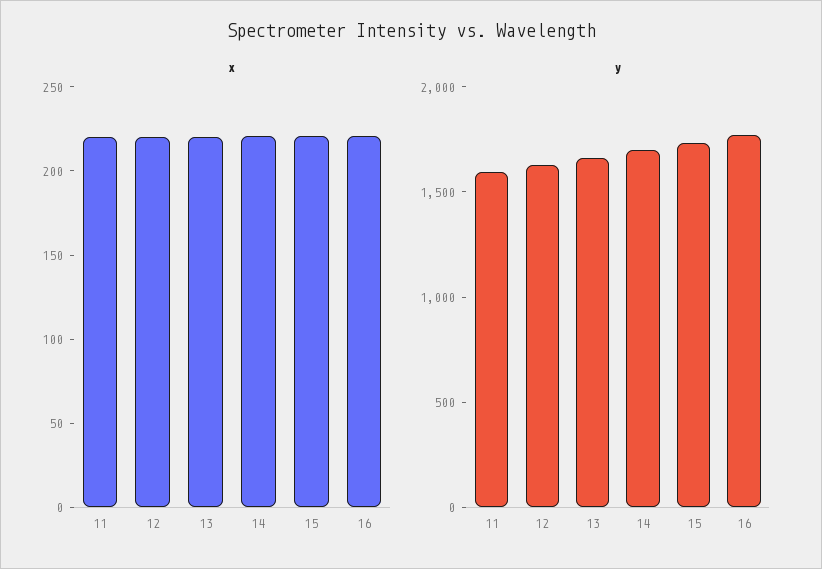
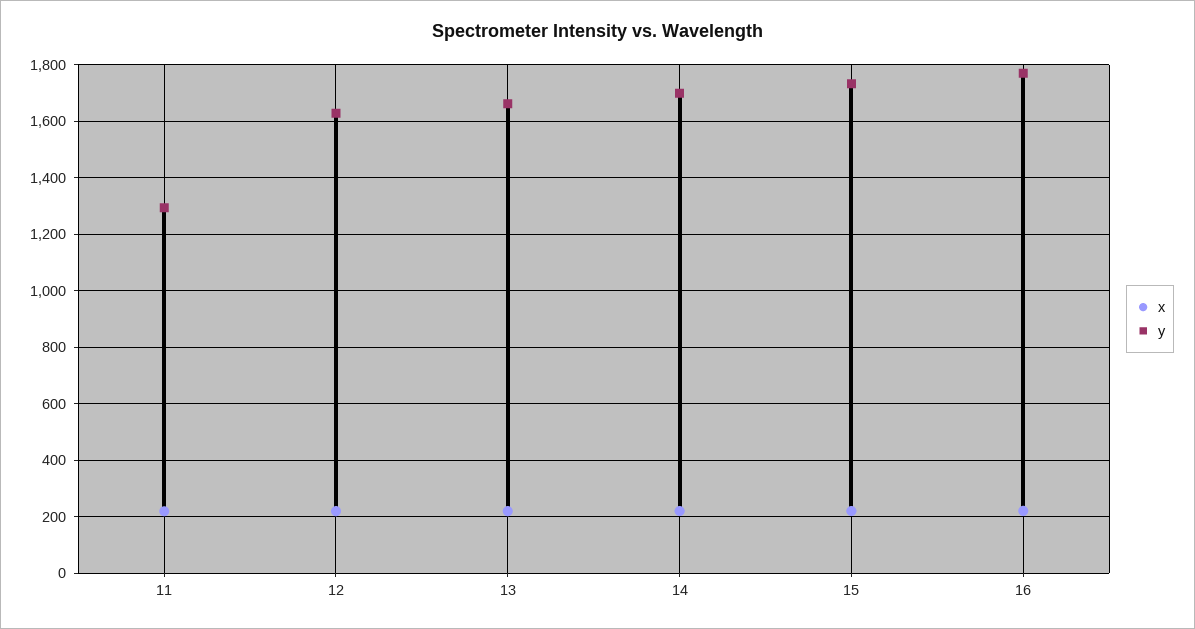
y, 11: 1600 -> 1300

